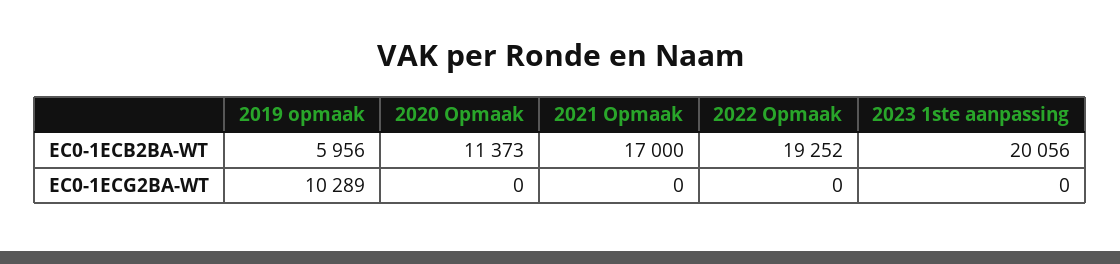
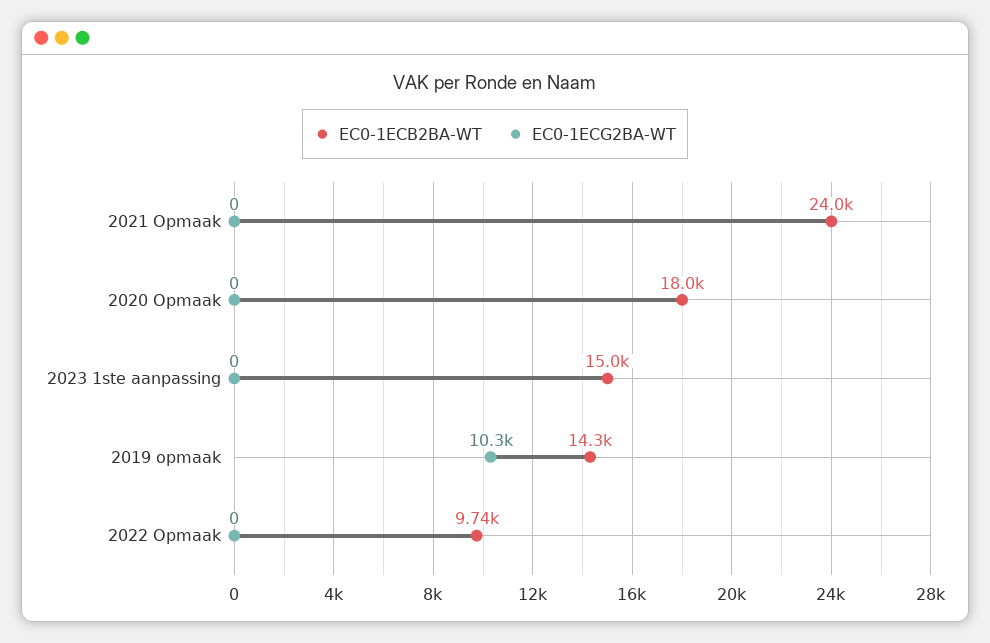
EC0-1ECB2BA-WT, 2019 opmaak: 5956 -> 14300
EC0-1ECB2BA-WT, 2020 Opmaak: 11373 -> 18000
EC0-1ECB2BA-WT, 2021 Opmaak: 17000 -> 24000
EC0-1ECB2BA-WT, 2022 Opmaak: 19252 -> 9740
EC0-1ECB2BA-WT, 2023 1ste aanpassing: 20056 -> 15000

